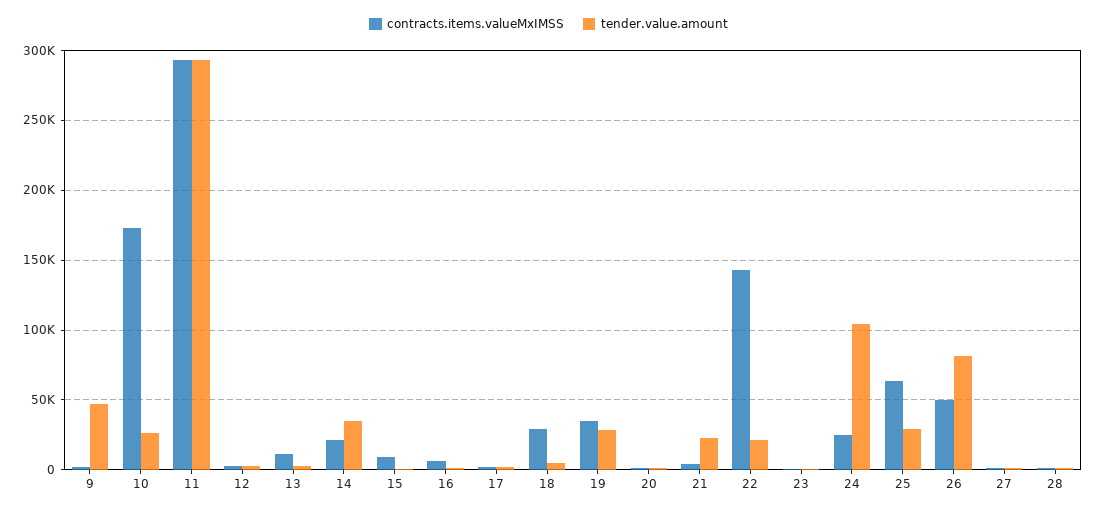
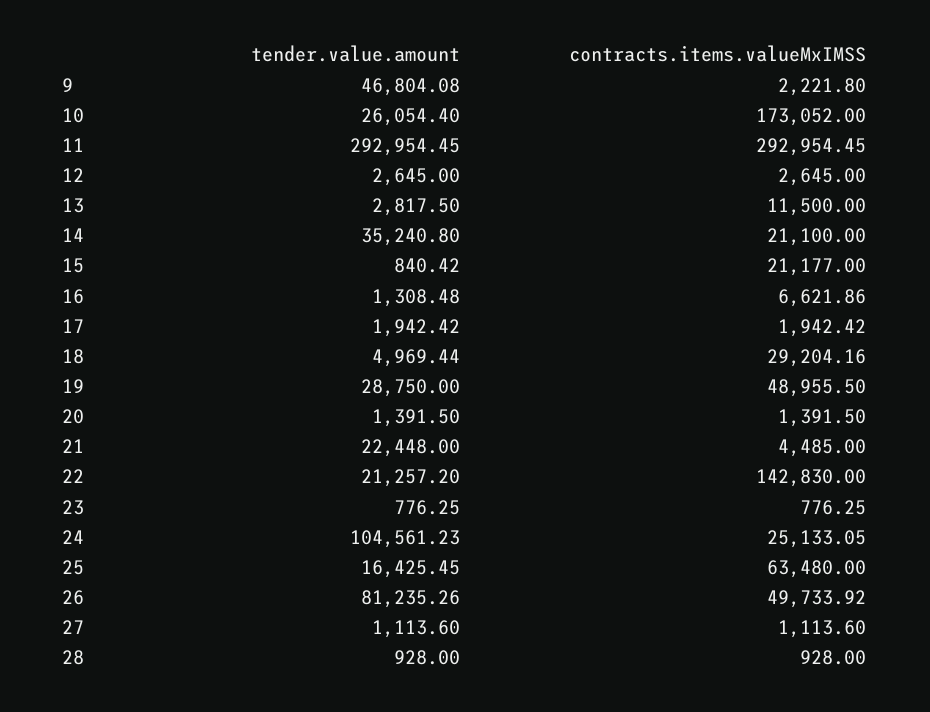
contracts.items.valueMxIMSS, 15: 10000 -> 21177
contracts.items.valueMxIMSS, 19: 35000 -> 48955.5
tender.value.amount, 25: 30000 -> 16425.45

